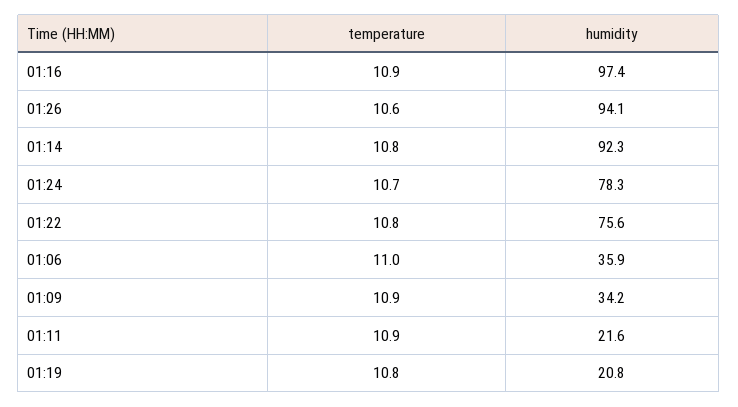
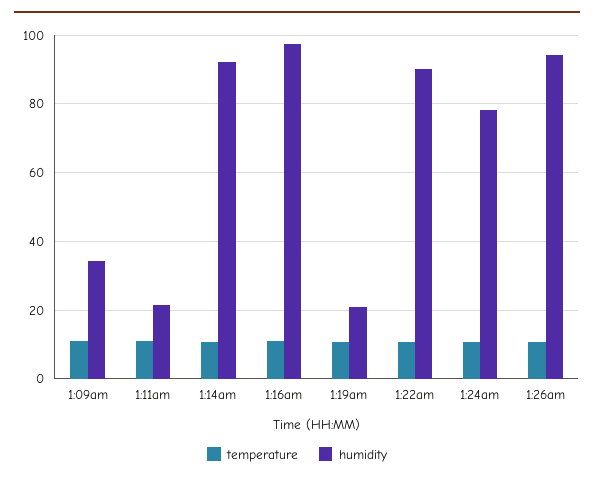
humidity, 01:22: 75.6 -> 90
temperature, 01:06: 11 -> none
humidity, 01:06: 35.9 -> none

